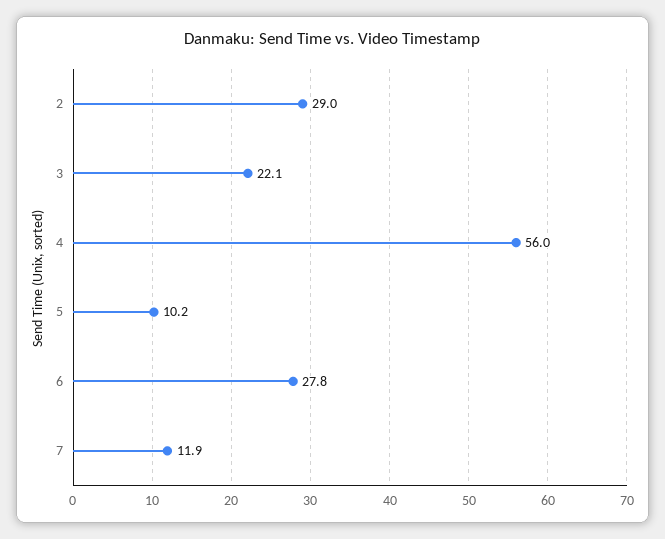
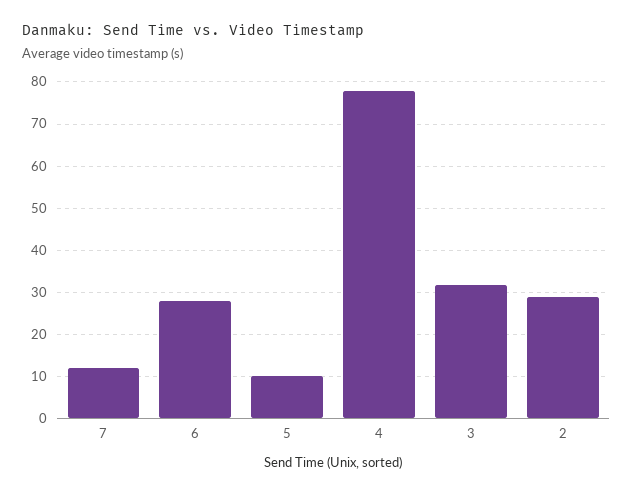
3: 22.1 -> 32
4: 56 -> 78

